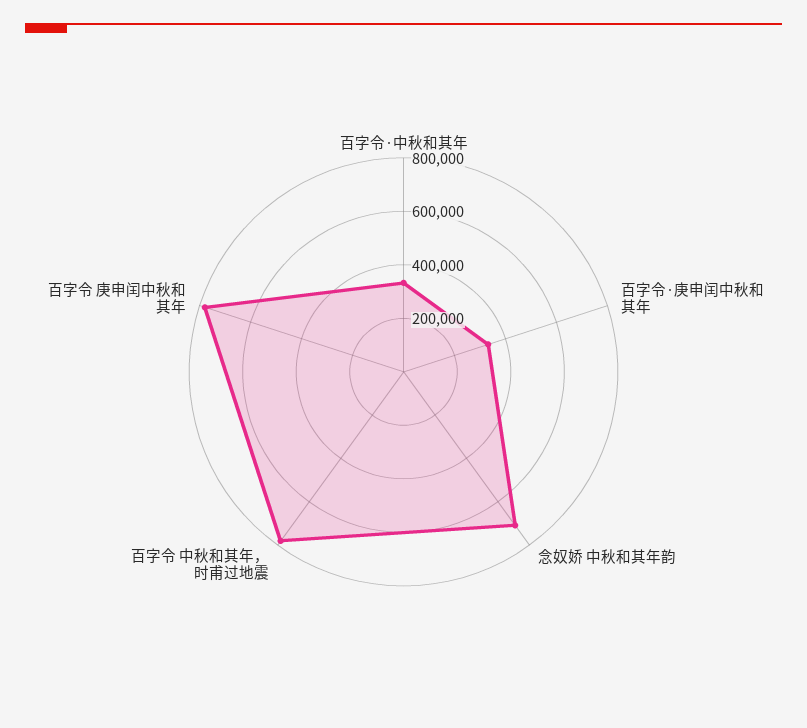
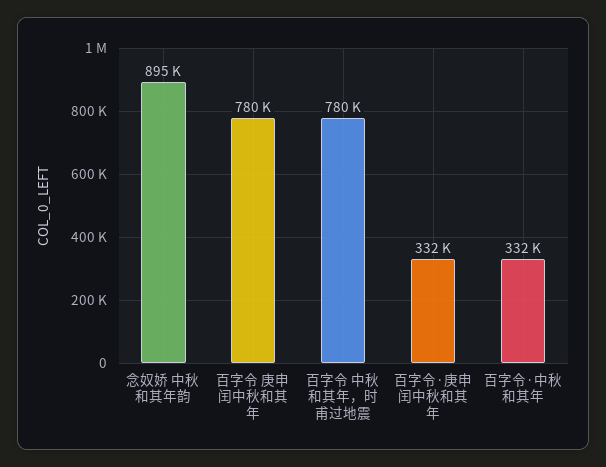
念奴娇 中秋和其年韵: 700000 -> 895000

